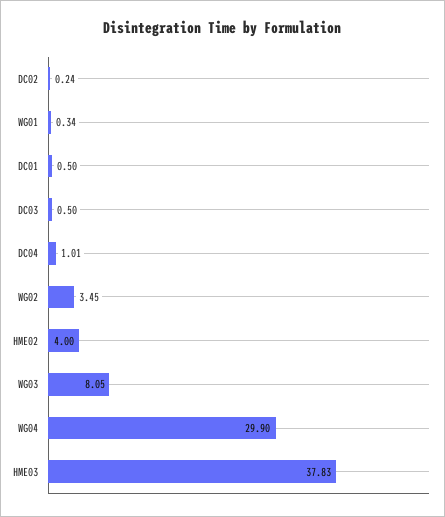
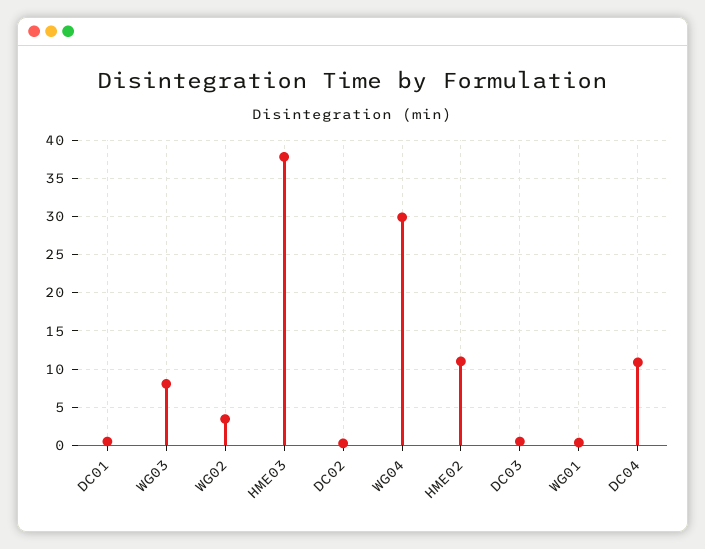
DC04: 1.01 -> 11
HME02: 4 -> 11

